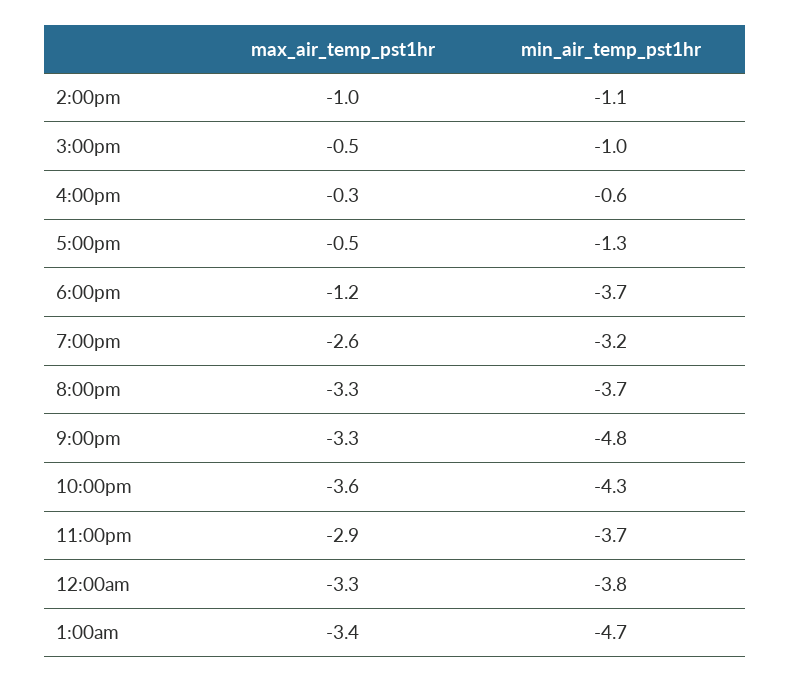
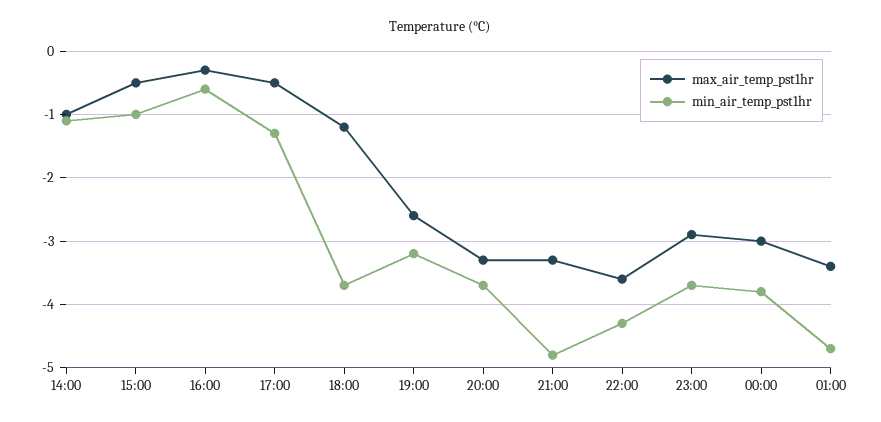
max_air_temp_pst1hr, 12:00am: -3.3 -> -3

